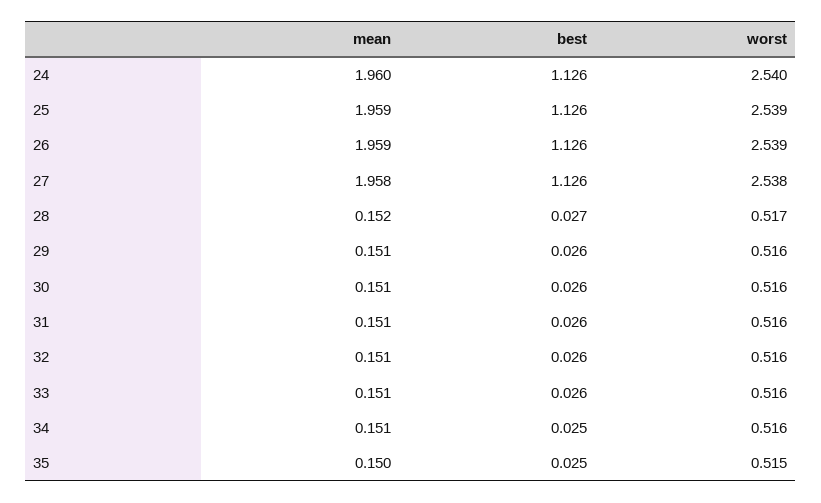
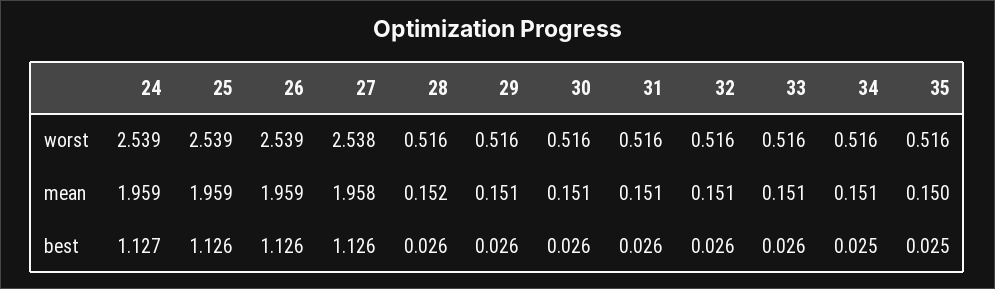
mean, 24: 1.96 -> 1.959
best, 24: 1.126 -> 1.127
worst, 24: 2.54 -> 2.539
best, 28: 0.027 -> 0.026
worst, 28: 0.517 -> 0.516
worst, 35: 0.515 -> 0.516

